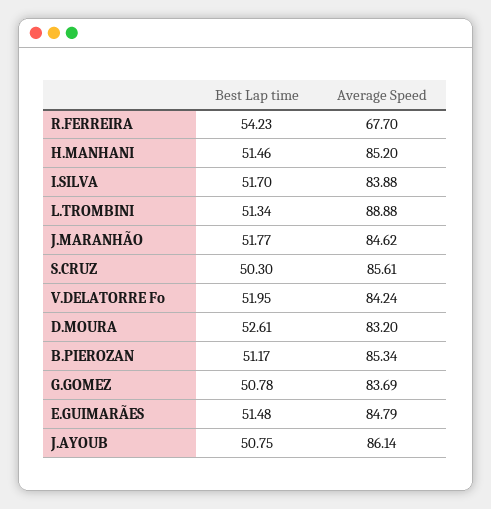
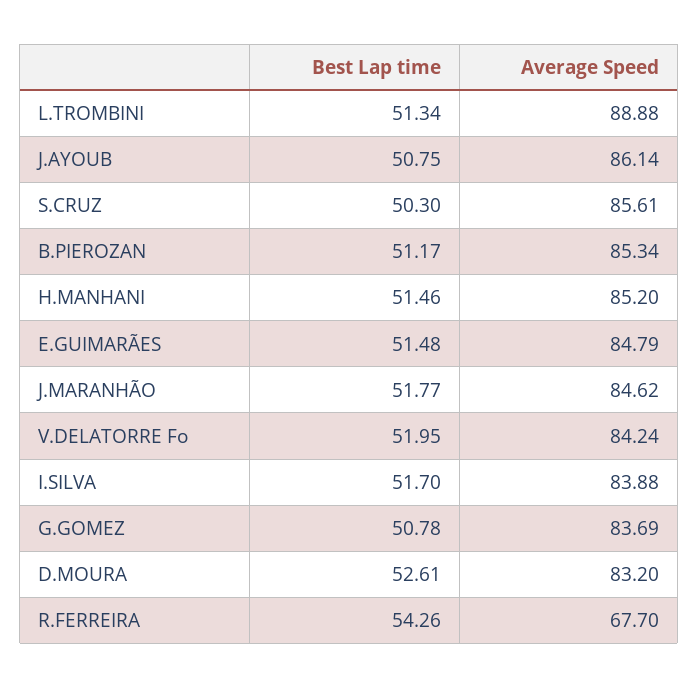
Best Lap time, R.FERREIRA: 54.23 -> 54.26

